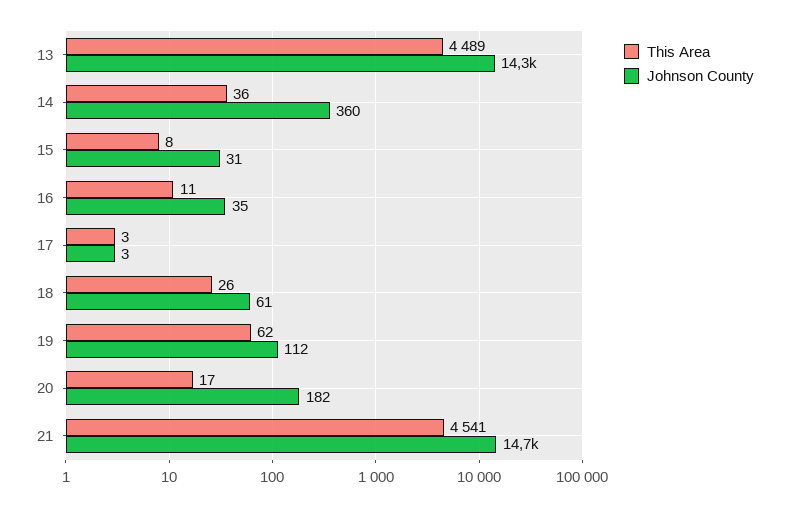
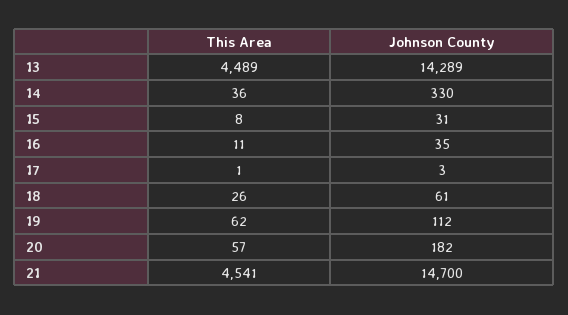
Johnson County, 14: 360 -> 330
This Area, 17: 3 -> 1
This Area, 20: 17 -> 57

